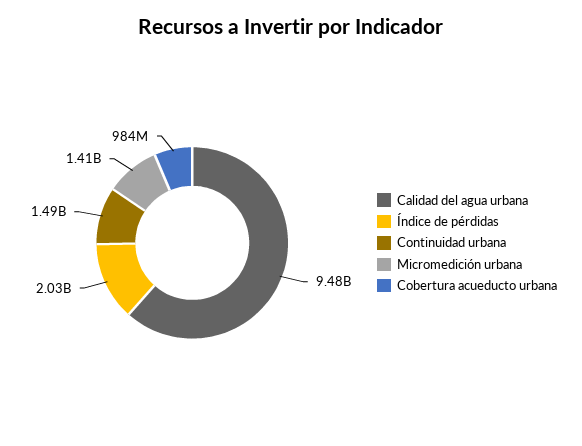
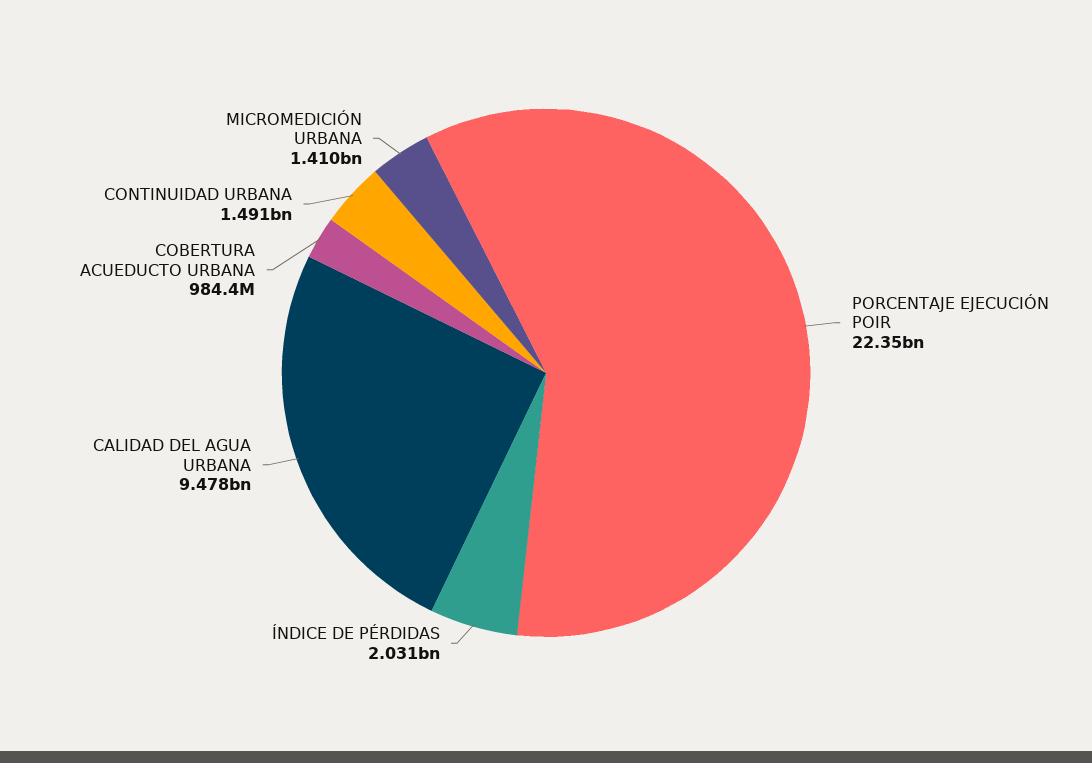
PORCENTAJE EJECUCIÓN POIR: none -> 22350000000

